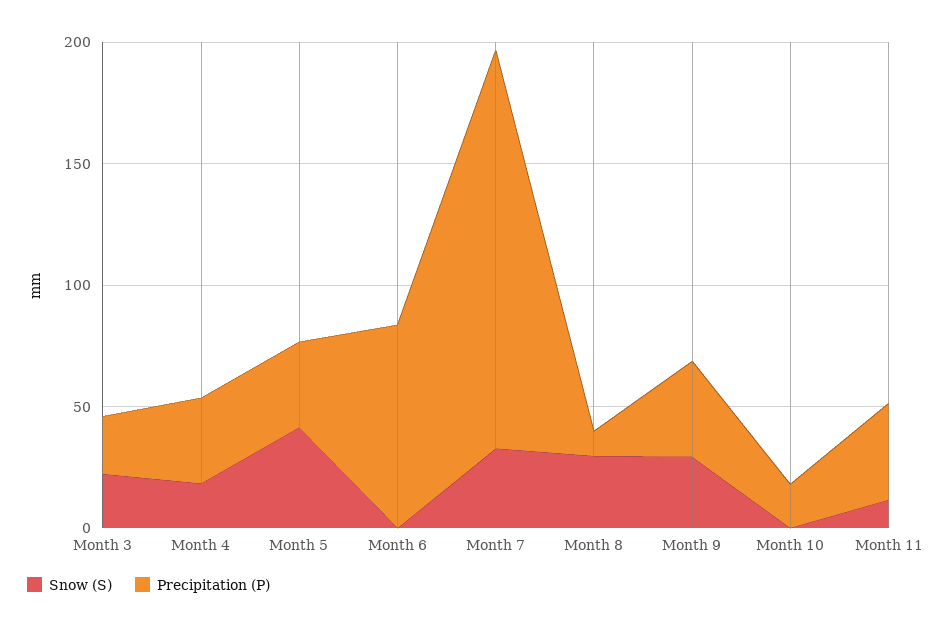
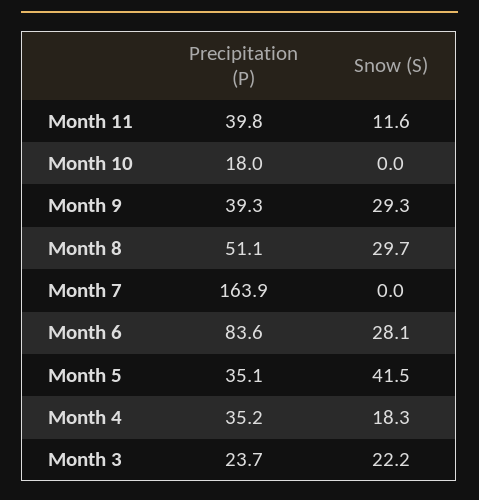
Snow (S), Month 6: 0 -> 28.1
Snow (S), Month 7: 30 -> 0
Precipitation (P), Month 8: 10 -> 51.1

